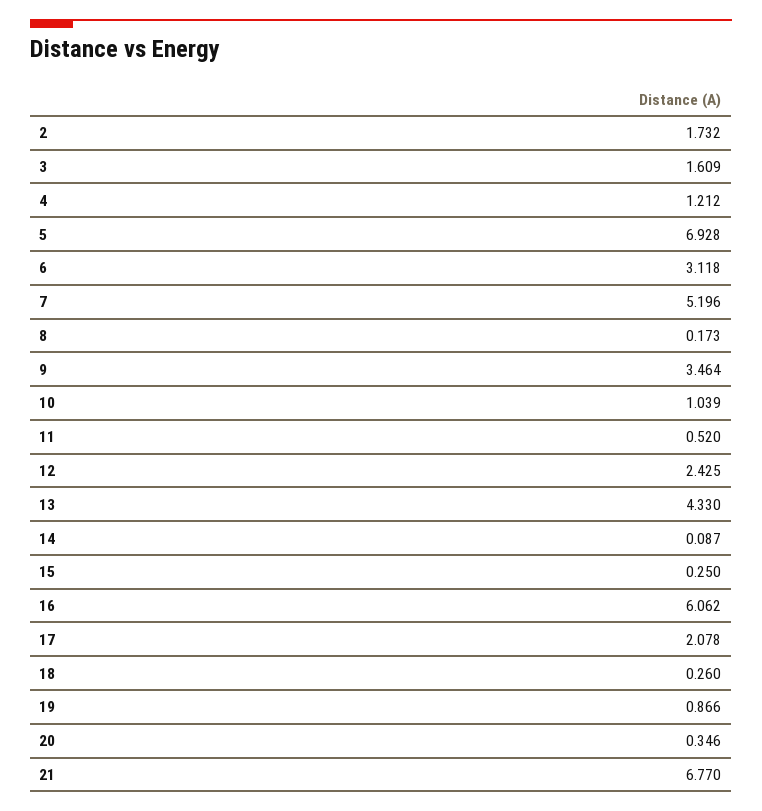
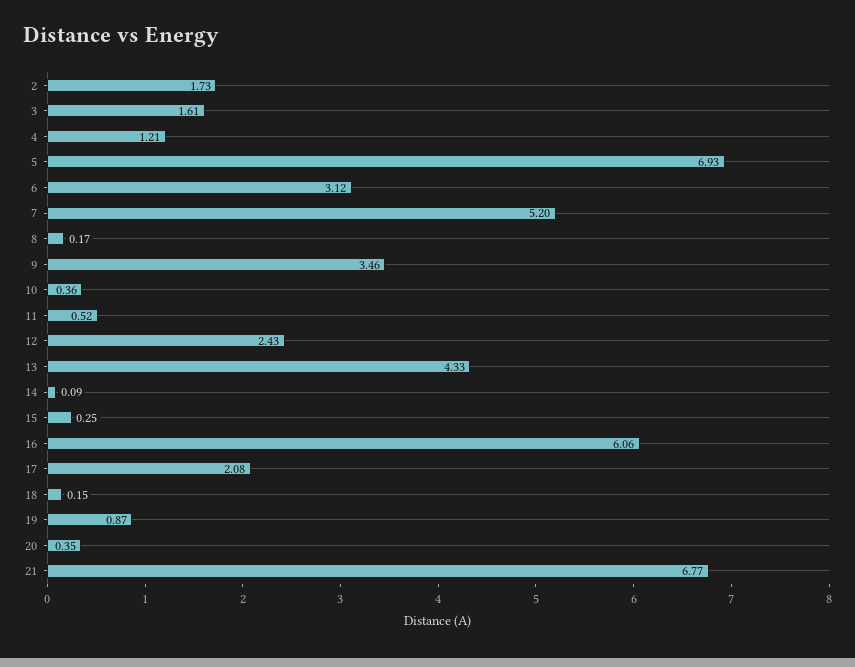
10: 1.039 -> 0.36
18: 0.26 -> 0.15

